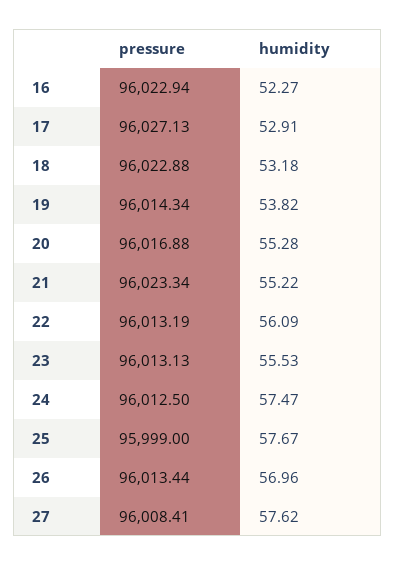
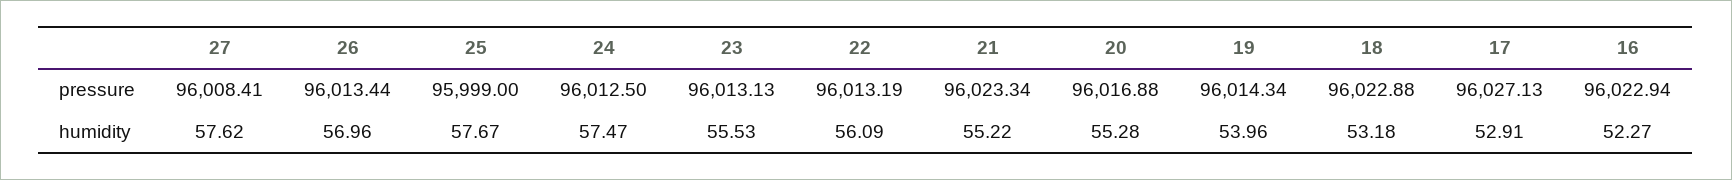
humidity, 19: 53.82 -> 53.96

